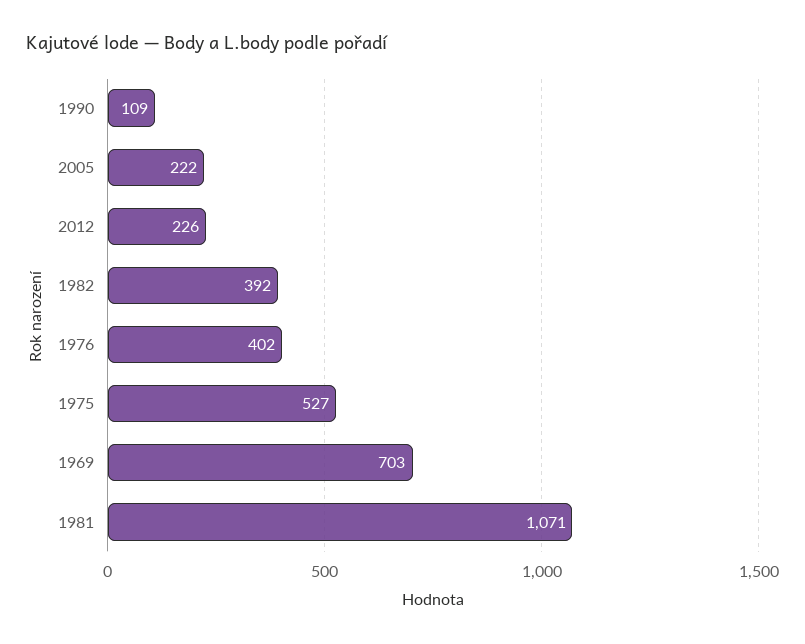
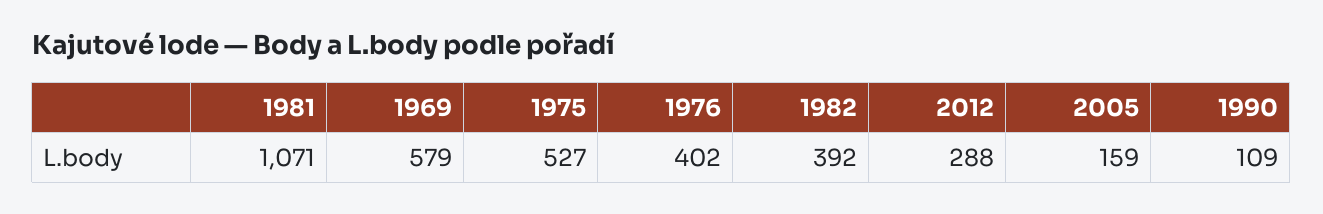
2005: 222 -> 159
2012: 226 -> 288
1969: 703 -> 579

